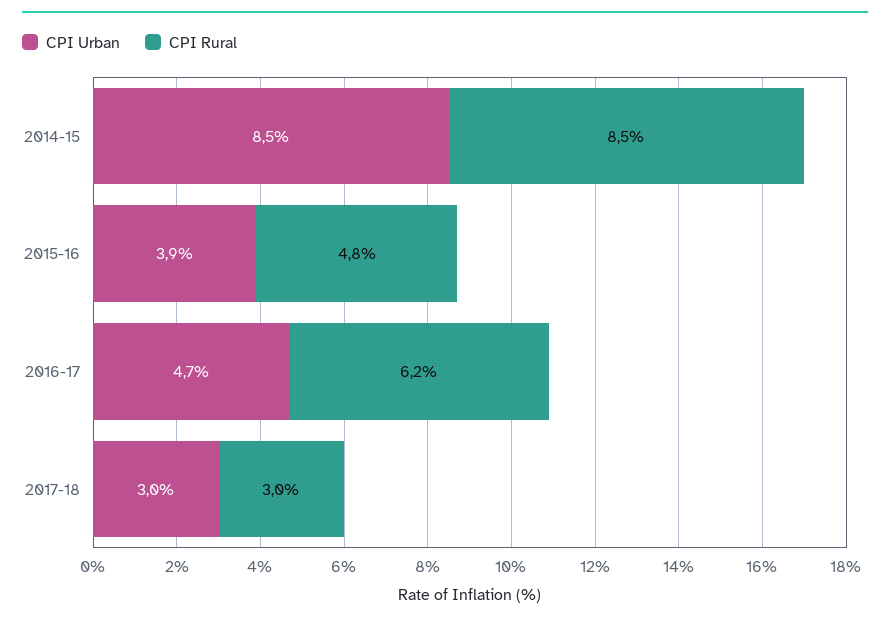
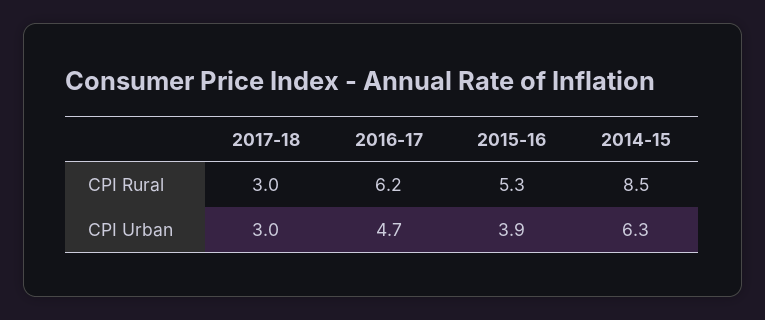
CPI Urban, 2014-15: 8.5 -> 6.3
CPI Rural, 2015-16: 4.8 -> 5.3

